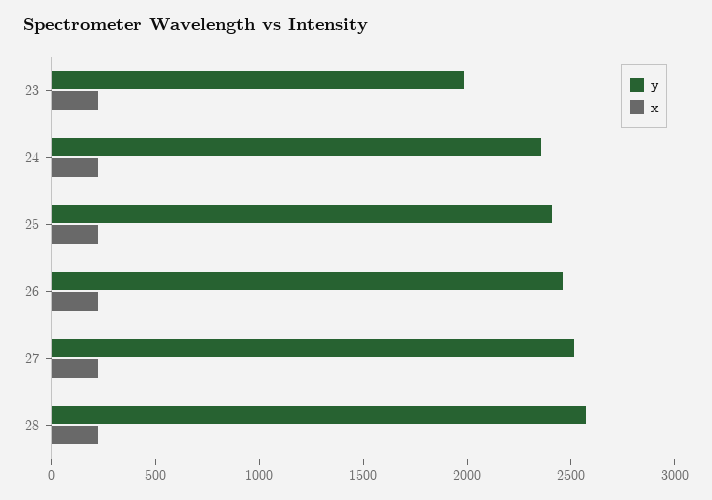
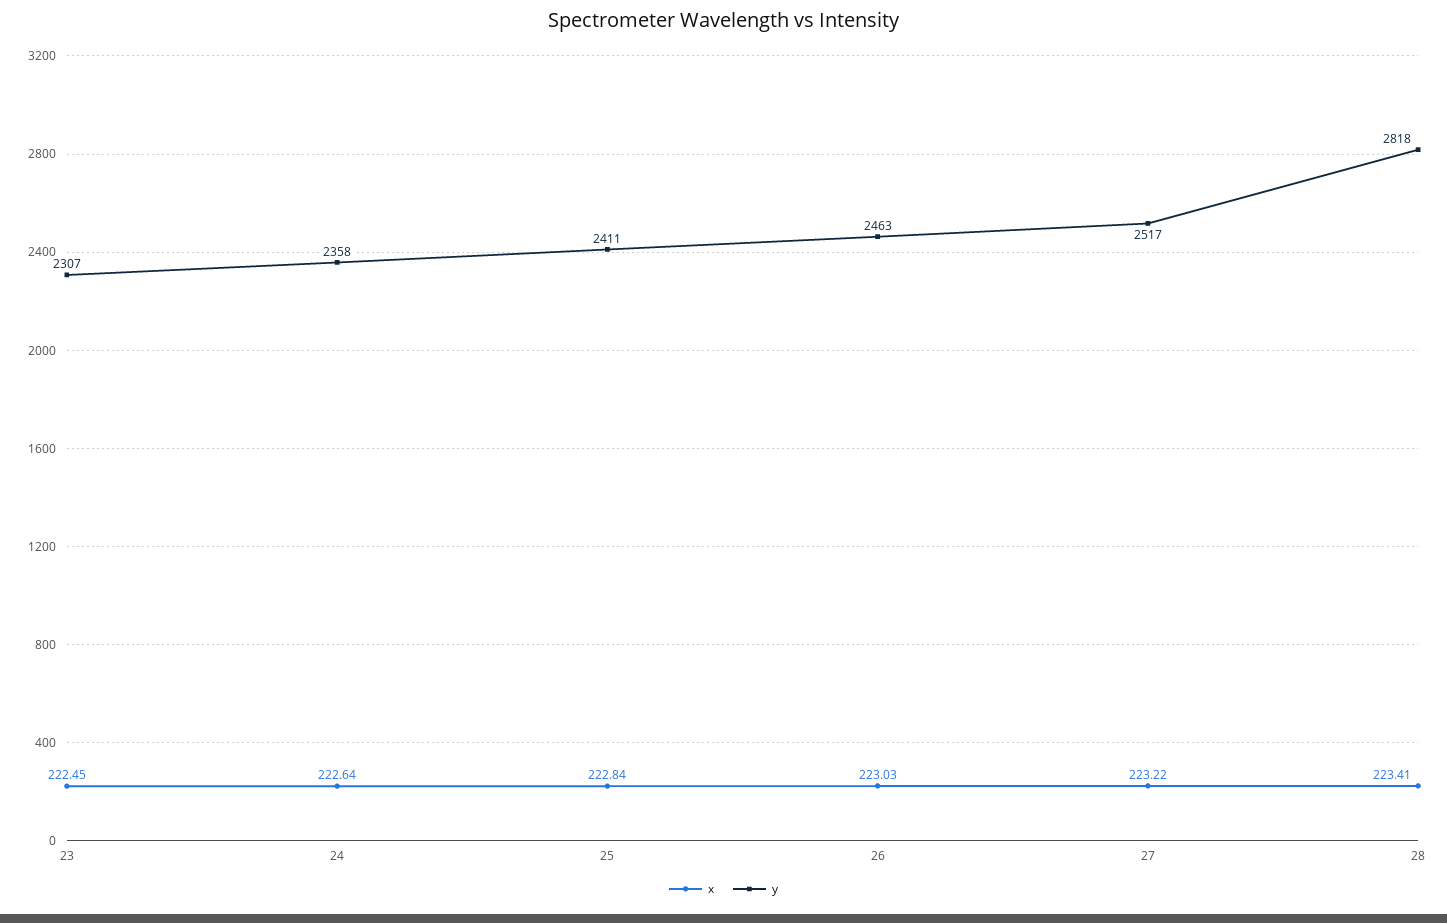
y, 23: 2000 -> 2307
y, 28: 2600 -> 2818

